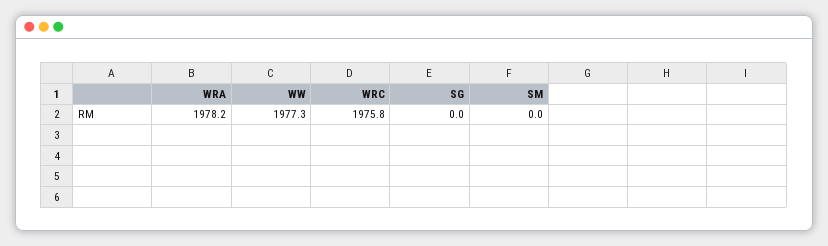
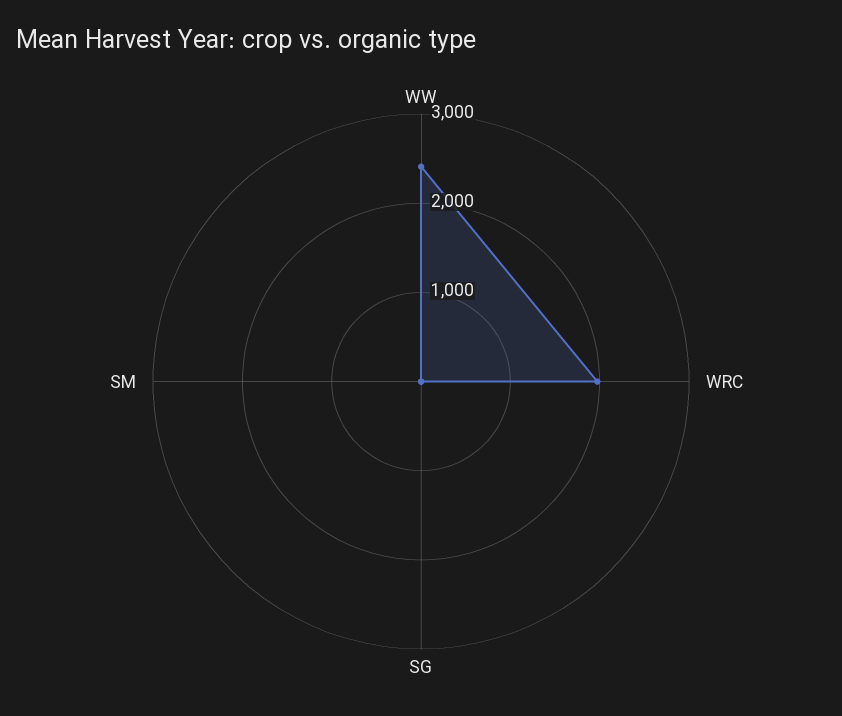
WRA: 1978.2 -> none
WW: 1977.3 -> 2400

